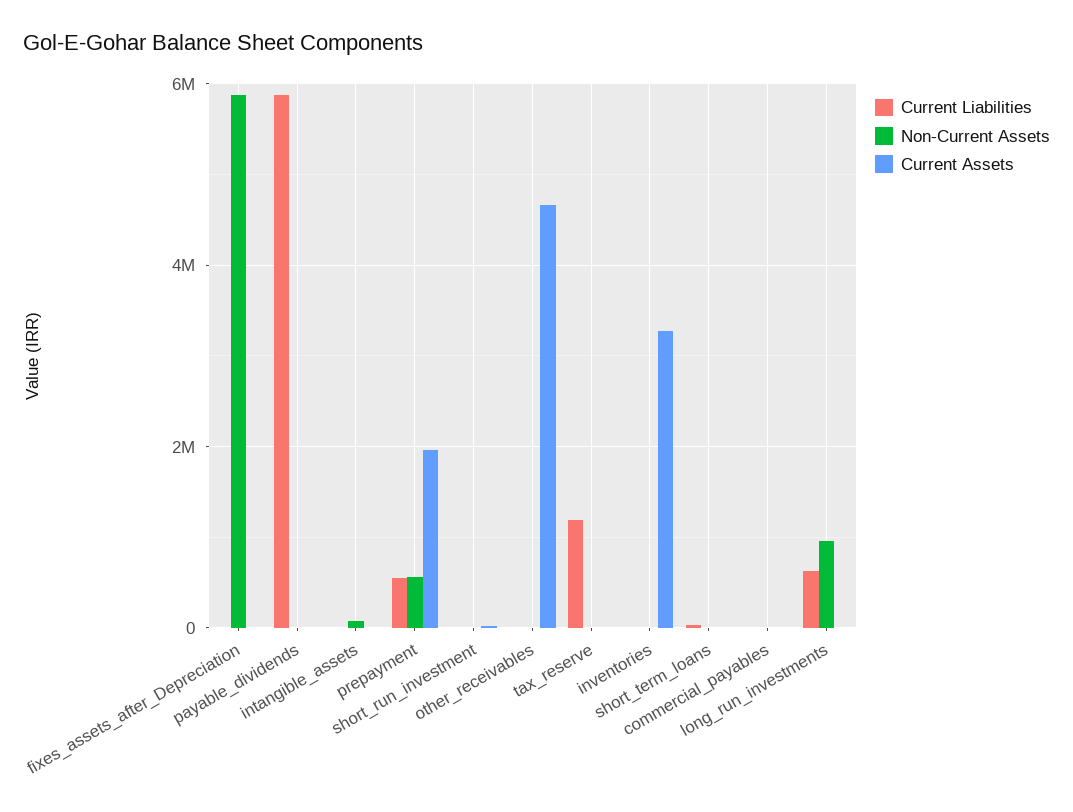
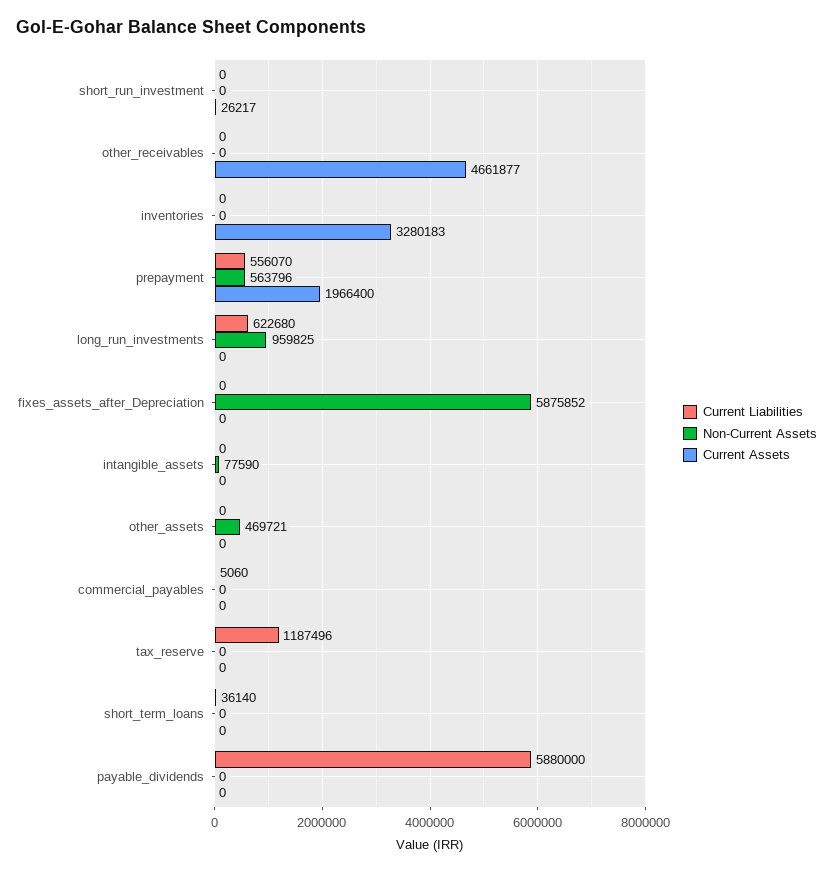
Current Liabilities, other_assets: none -> 0
Non-Current Assets, other_assets: none -> 469721
Current Assets, other_assets: none -> 0

